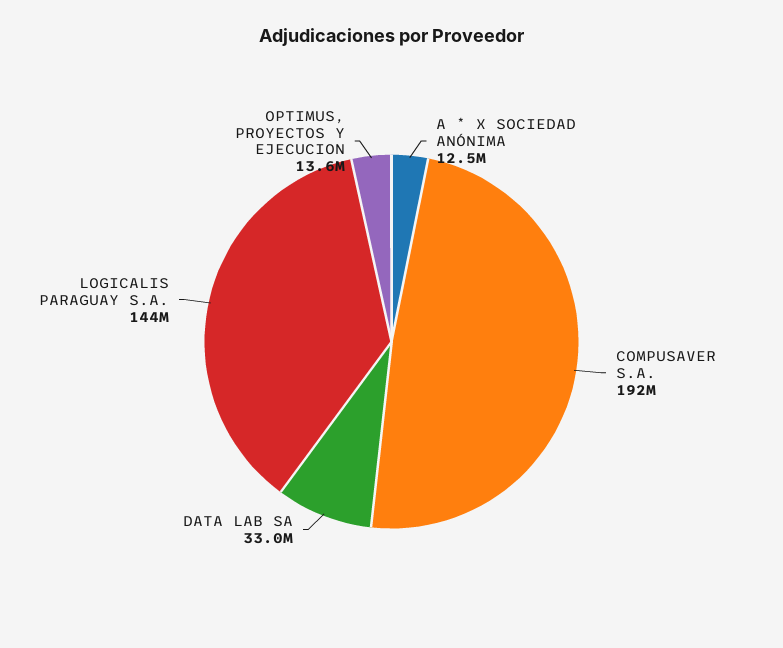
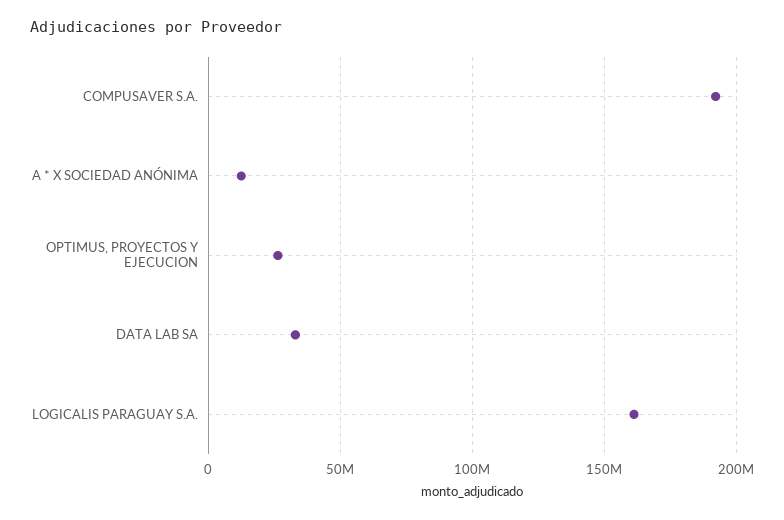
LOGICALIS PARAGUAY S.A.: 144000000 -> 160000000
OPTIMUS, PROYECTOS Y EJECUCION: 13600000 -> 25000000

